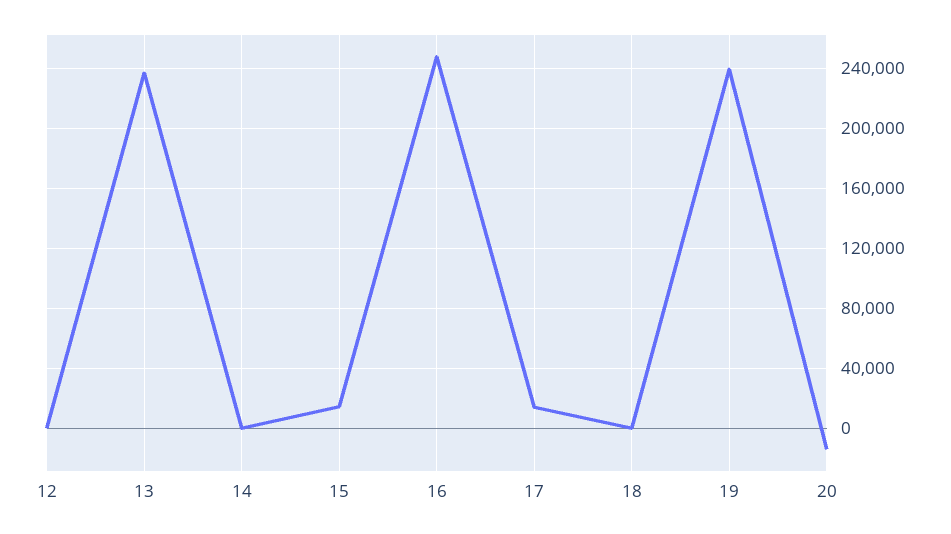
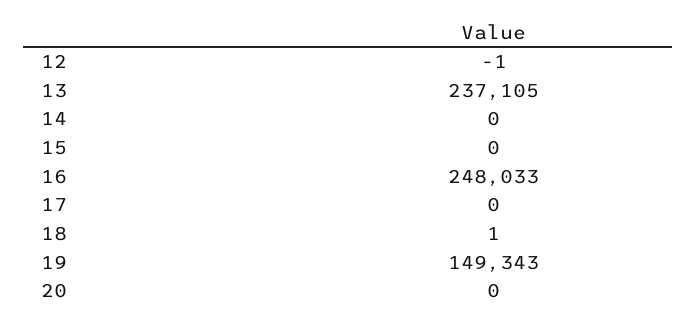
15: 15000 -> 0
17: 15000 -> 0
19: 240000 -> 149343
20: -15000 -> 0

